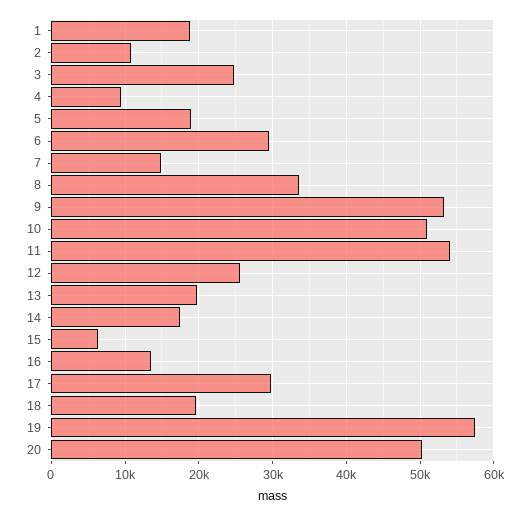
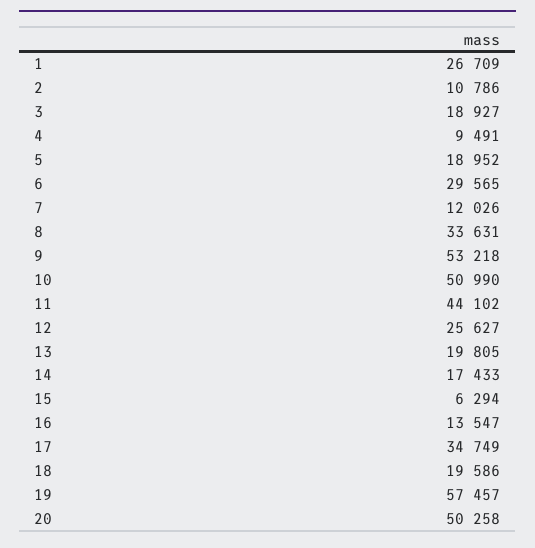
1: 19000 -> 26709
3: 25000 -> 18927
7: 15000 -> 12026
11: 54000 -> 44102
17: 30000 -> 34749

